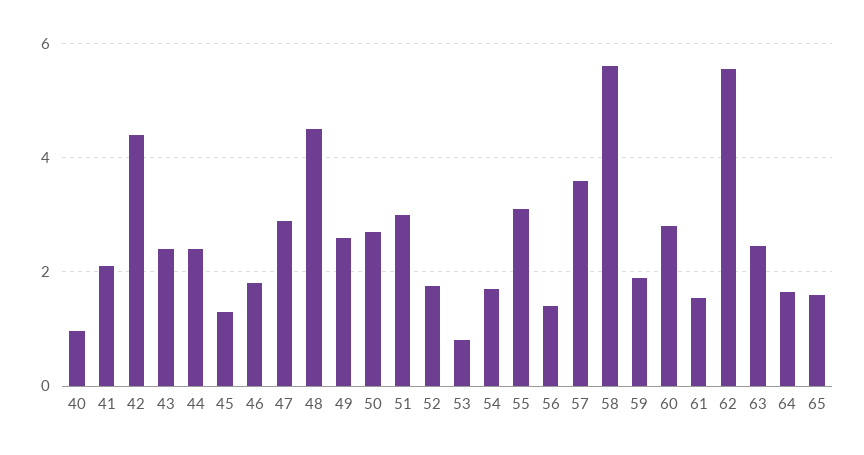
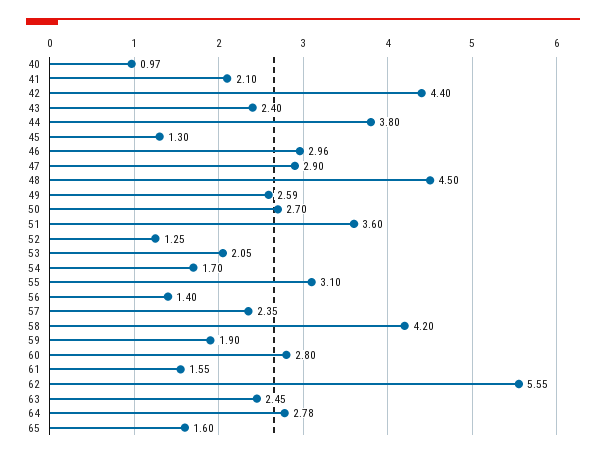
44: 2.4 -> 3.8
46: 1.8 -> 2.96
51: 3 -> 3.6
52: 1.8 -> 1.25
53: 0.8 -> 2.05
57: 3.6 -> 2.35
58: 5.6 -> 4.2
64: 1.6 -> 2.78

